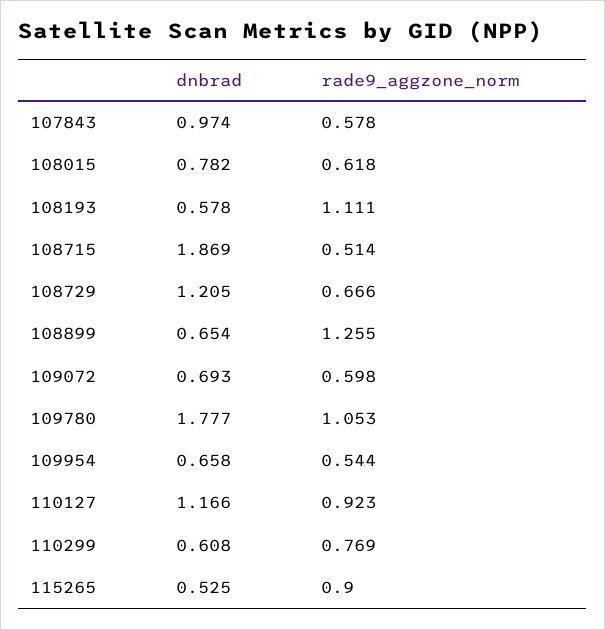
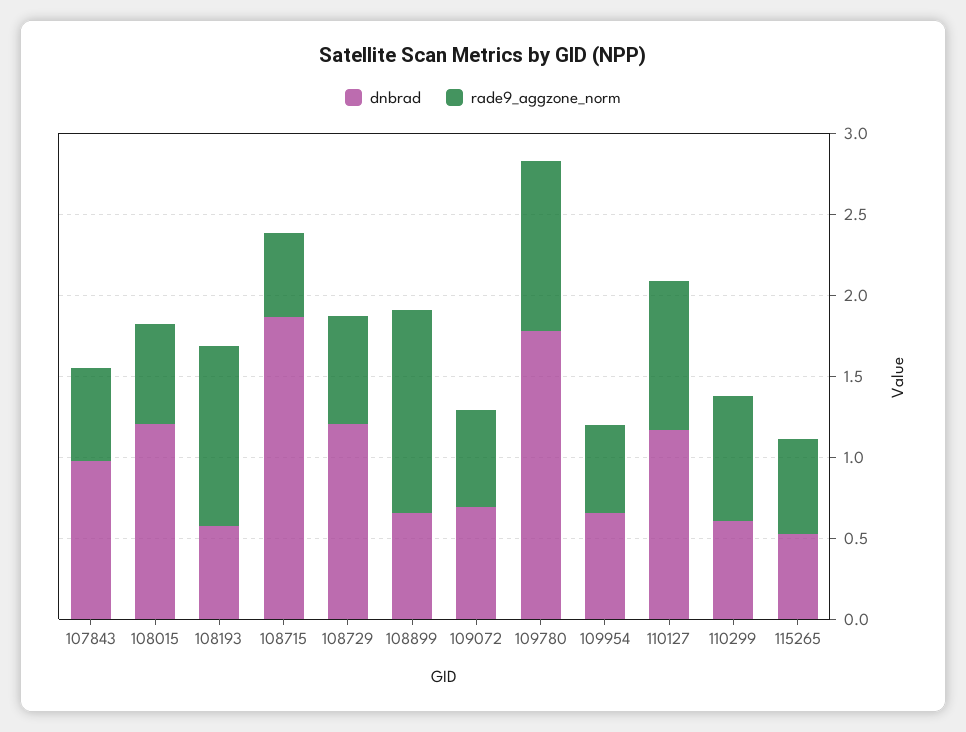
dnbrad, 108015: 0.782 -> 1.2
rade9_aggzone_norm, 115265: 0.9 -> 0.6

